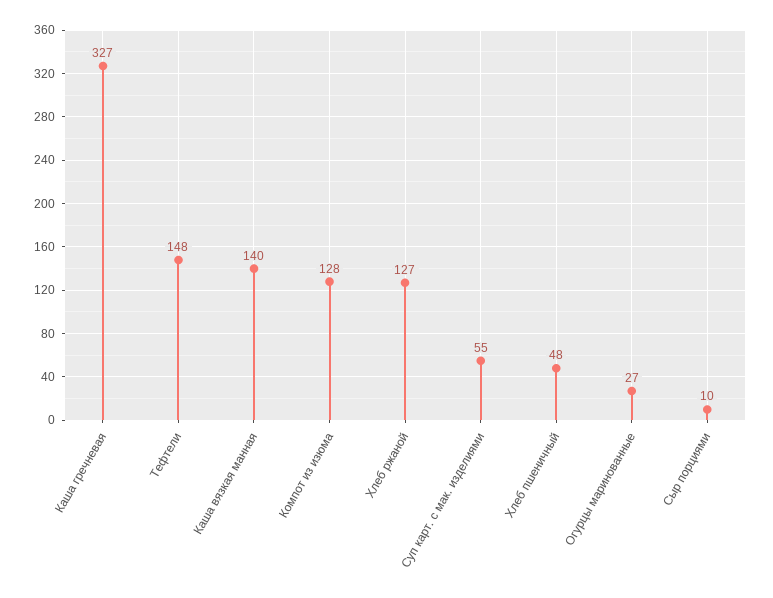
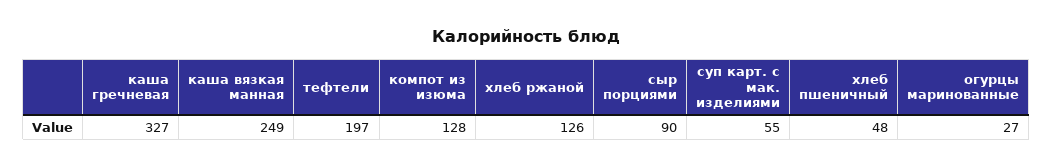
Тефтели: 148 -> 197
Каша вязкая манная: 140 -> 249
Хлеб ржаной: 127 -> 126
Сыр порциями: 10 -> 90

